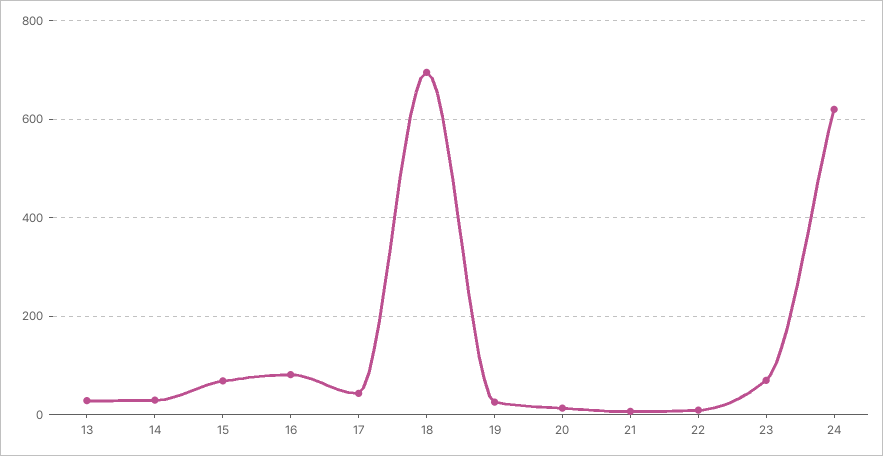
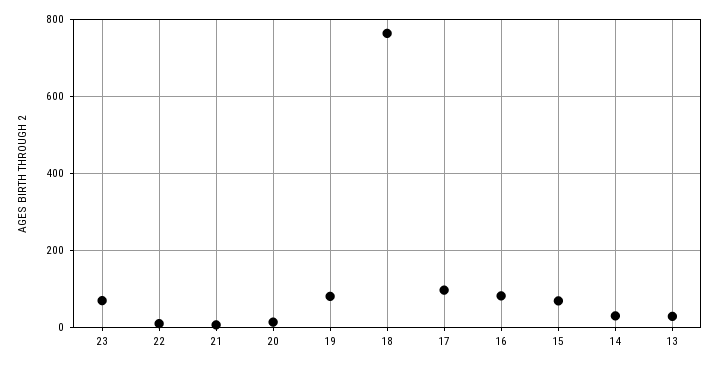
17: 40 -> 100
18: 700 -> 760
19: 20 -> 80
24: 620 -> none

